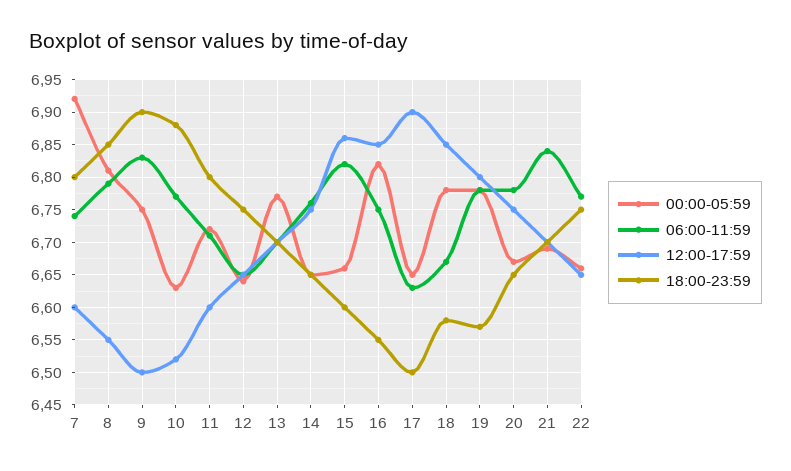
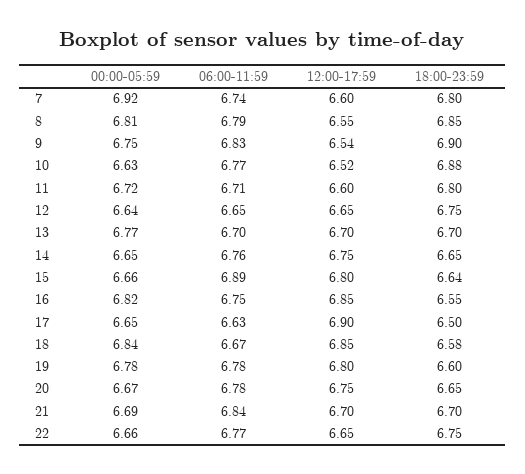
12:00-17:59, 9: 6.5 -> 6.54
06:00-11:59, 15: 6.82 -> 6.89
12:00-17:59, 15: 6.86 -> 6.8
18:00-23:59, 15: 6.6 -> 6.64
00:00-05:59, 18: 6.78 -> 6.84
18:00-23:59, 19: 6.57 -> 6.6

